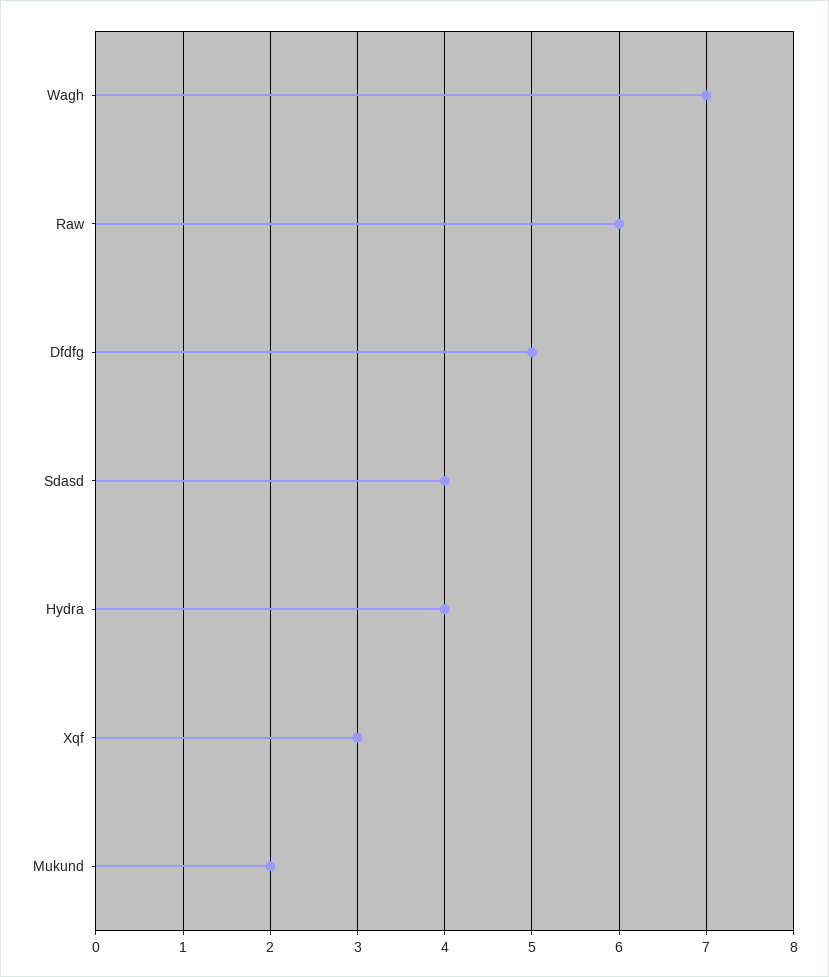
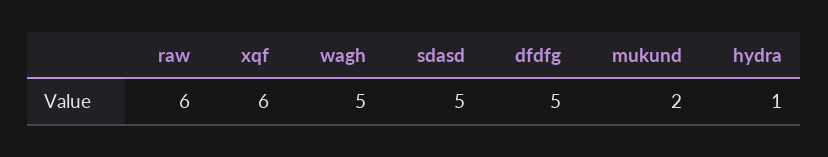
Wagh: 7 -> 5
Sdasd: 4 -> 5
Hydra: 4 -> 1
Xqf: 3 -> 6

